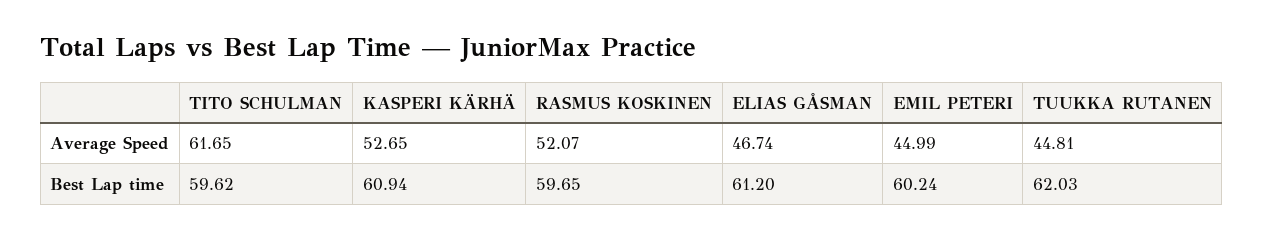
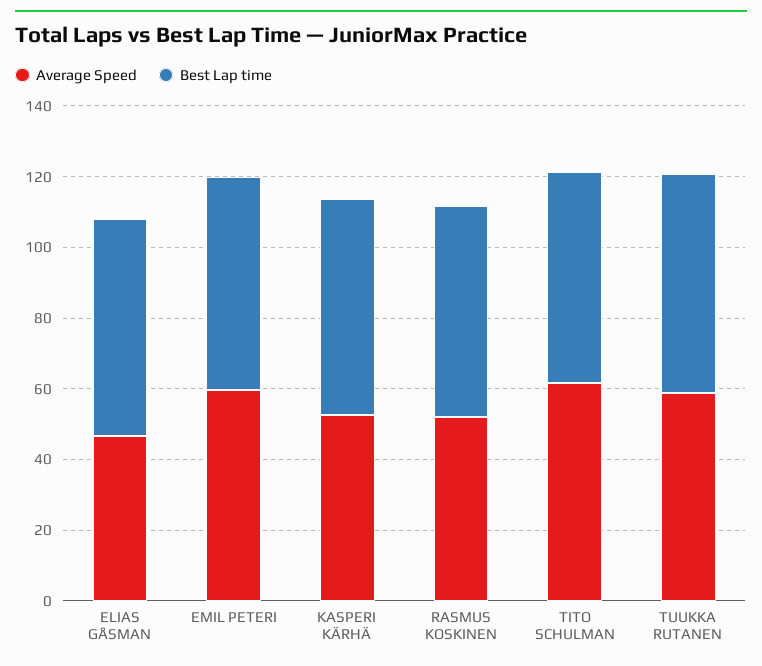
Average Speed, EMIL PETERI: 44.99 -> 60
Average Speed, TUUKKA RUTANEN: 44.81 -> 60

